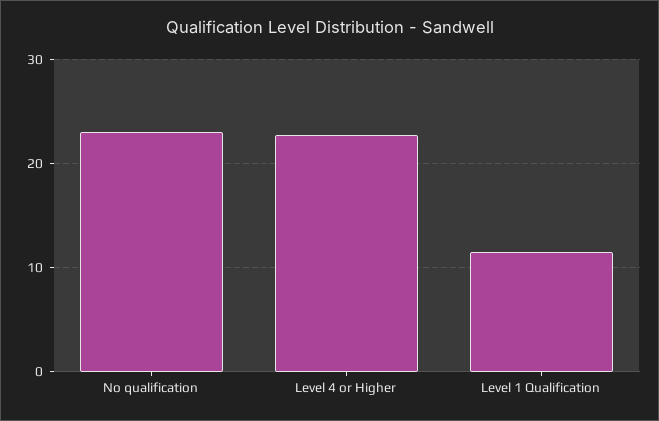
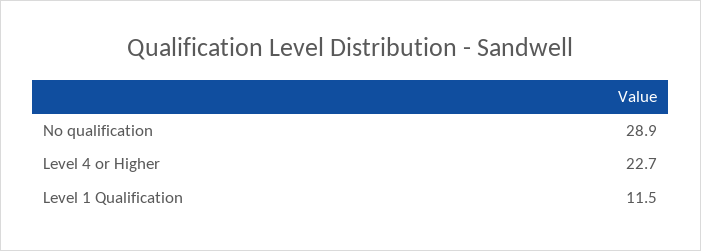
No qualification: 23 -> 28.9

